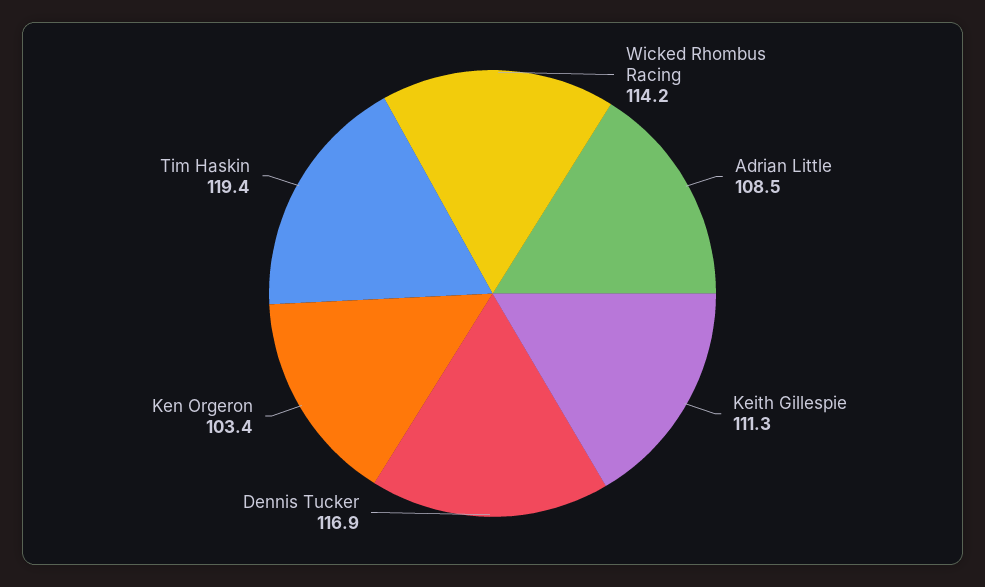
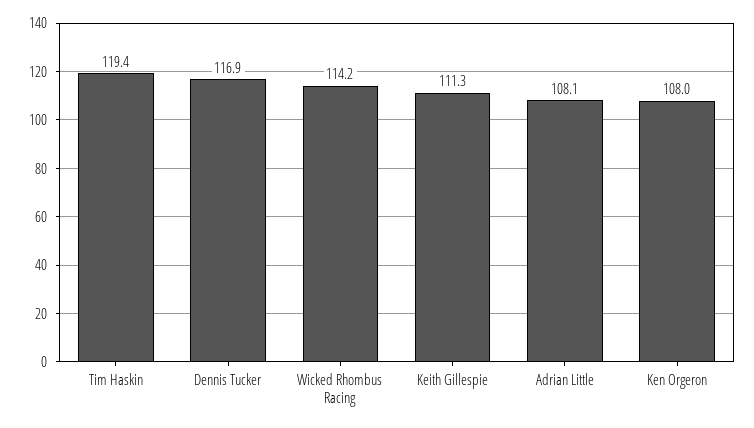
Adrian Little: 108.5 -> 108.1
Ken Orgeron: 103.4 -> 108

